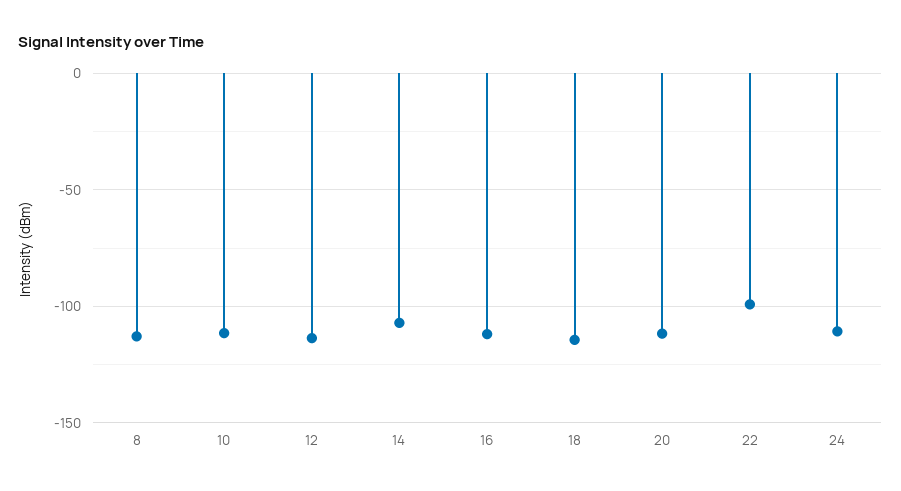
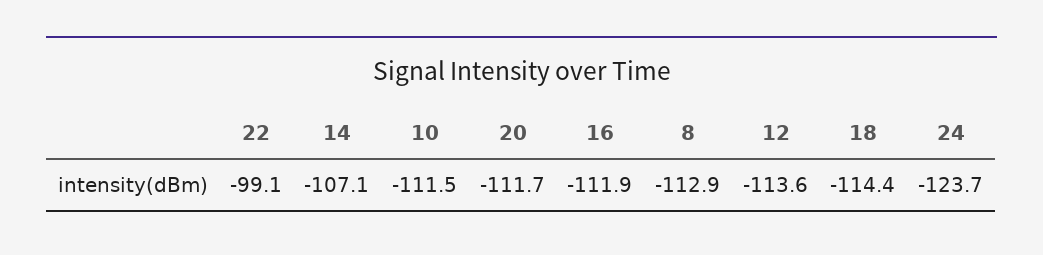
24: -110 -> -123.7

